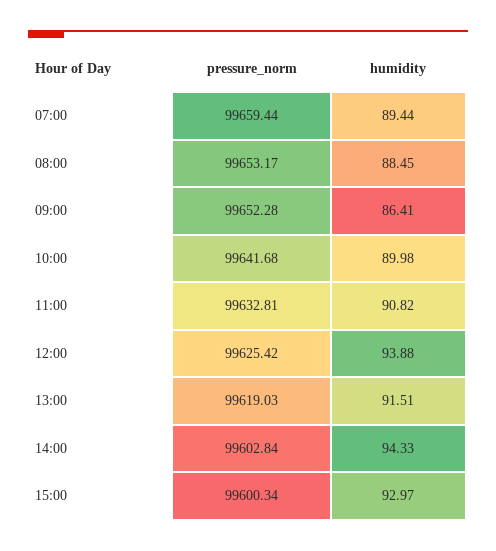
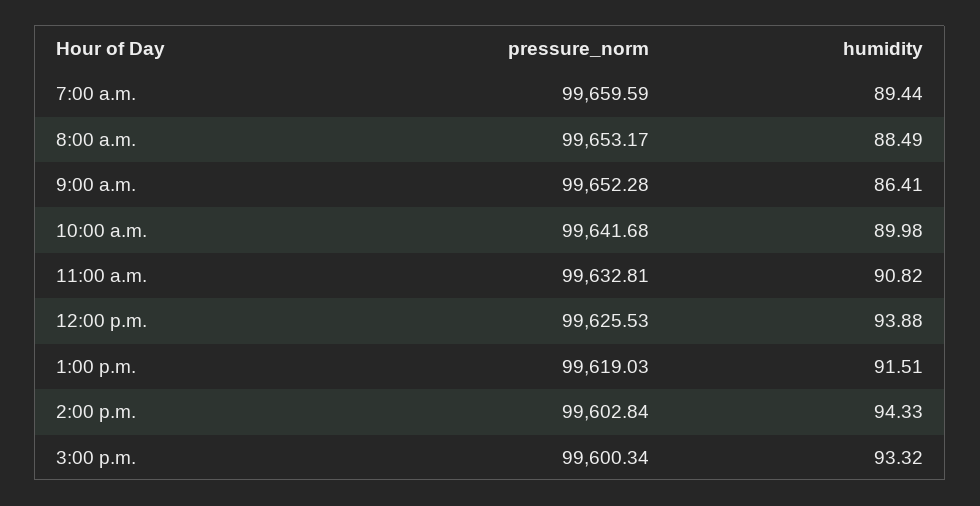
pressure_norm, 07:00: 99659.44 -> 99659.59
humidity, 08:00: 88.45 -> 88.49
pressure_norm, 12:00: 99625.42 -> 99625.53
humidity, 15:00: 92.97 -> 93.32

